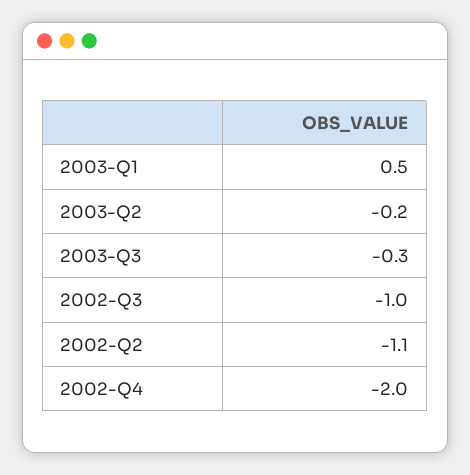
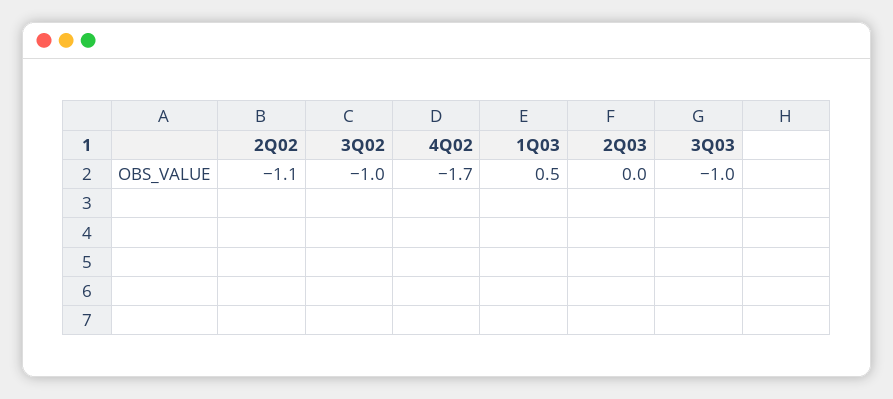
2003-Q2: -0.2 -> 0
2003-Q3: -0.3 -> -1
2002-Q4: -2 -> -1.7

